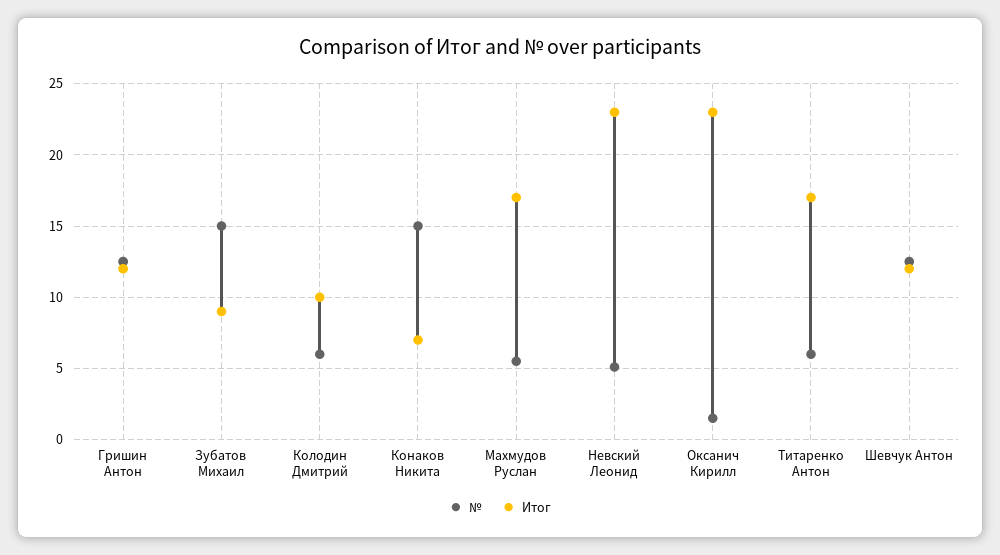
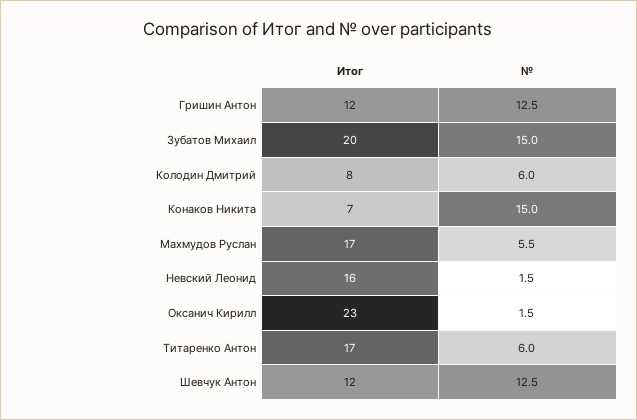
Итог, Зубатов Михаил: 9 -> 20
Итог, Колодин Дмитрий: 10 -> 8
№, Невский Леонид: 5 -> 1.5
Итог, Невский Леонид: 23 -> 16

